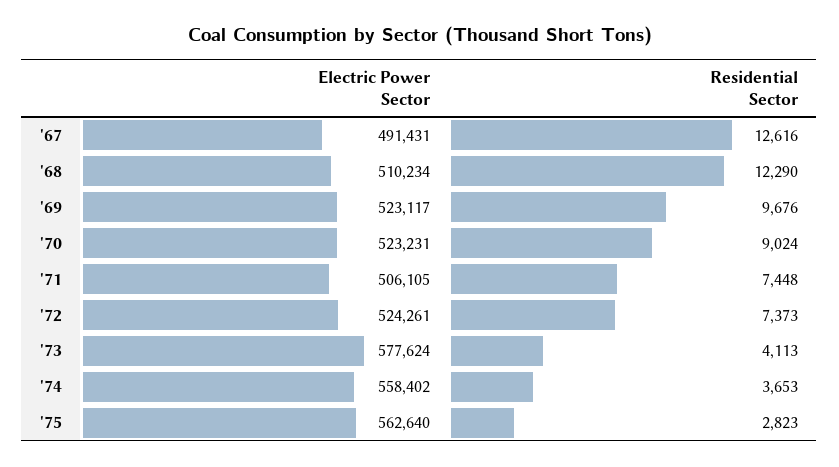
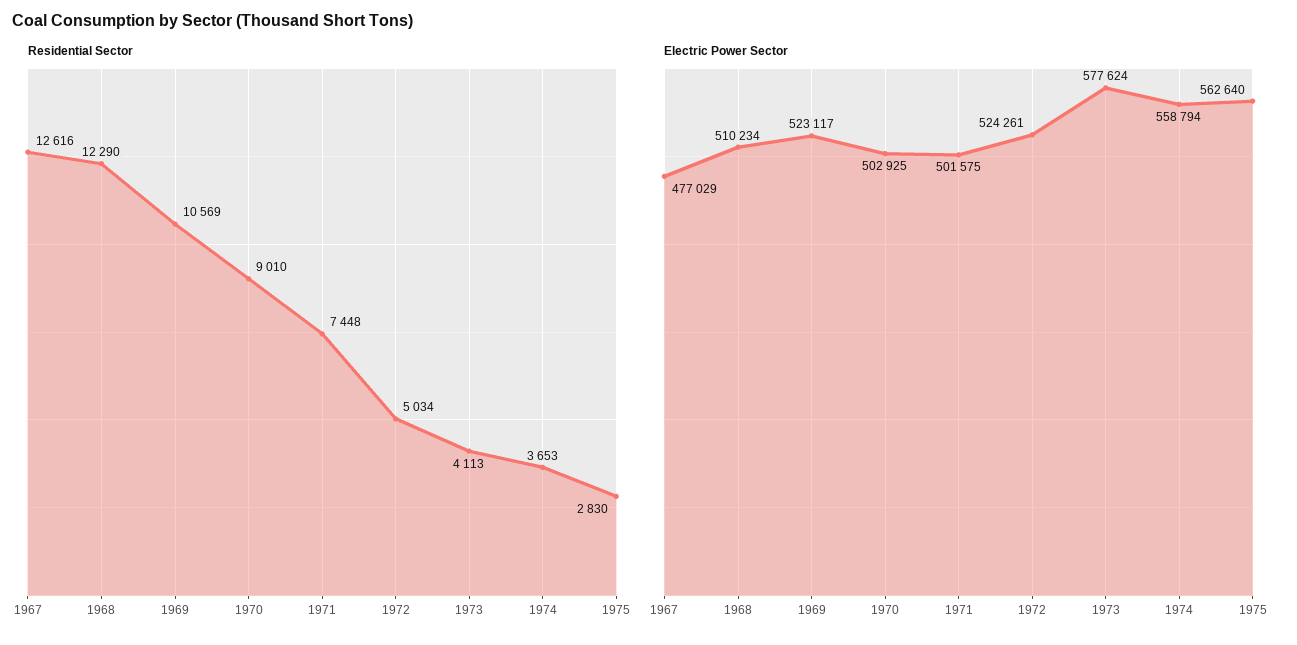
Electric Power Sector, '67: 491431 -> 477029
Residential Sector, '69: 9676 -> 10569
Electric Power Sector, '70: 523231 -> 502925
Residential Sector, '70: 9024 -> 9010
Electric Power Sector, '71: 506105 -> 501575
Residential Sector, '72: 7373 -> 5034
Electric Power Sector, '74: 558402 -> 558794
Residential Sector, '75: 2823 -> 2830

